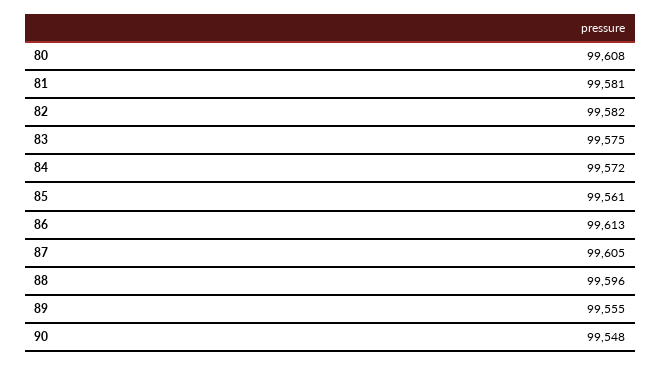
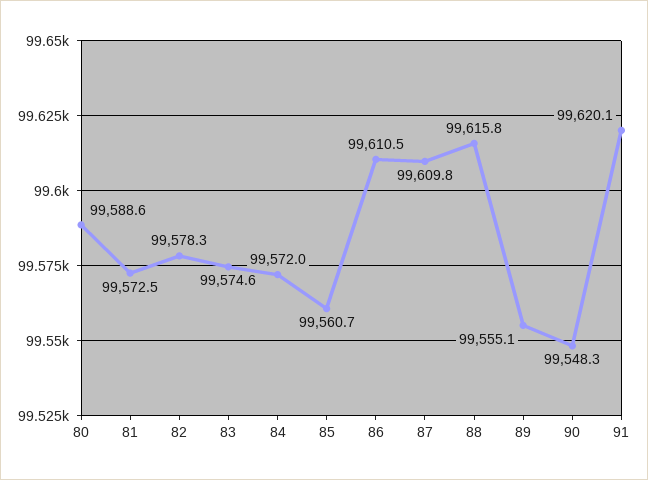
80: 99608 -> 99588.6
81: 99581 -> 99572.5
82: 99582 -> 99578.3
86: 99613 -> 99610.5
87: 99605 -> 99609.8
88: 99596 -> 99615.8
91: none -> 99620.1

